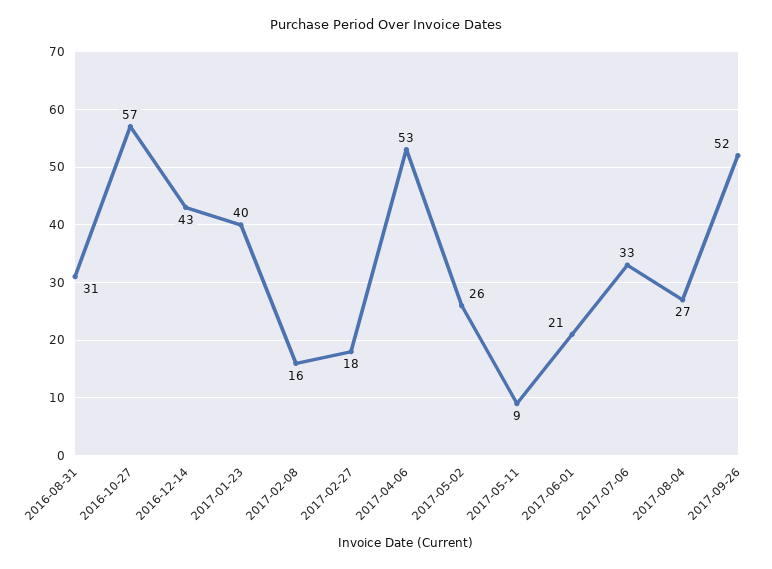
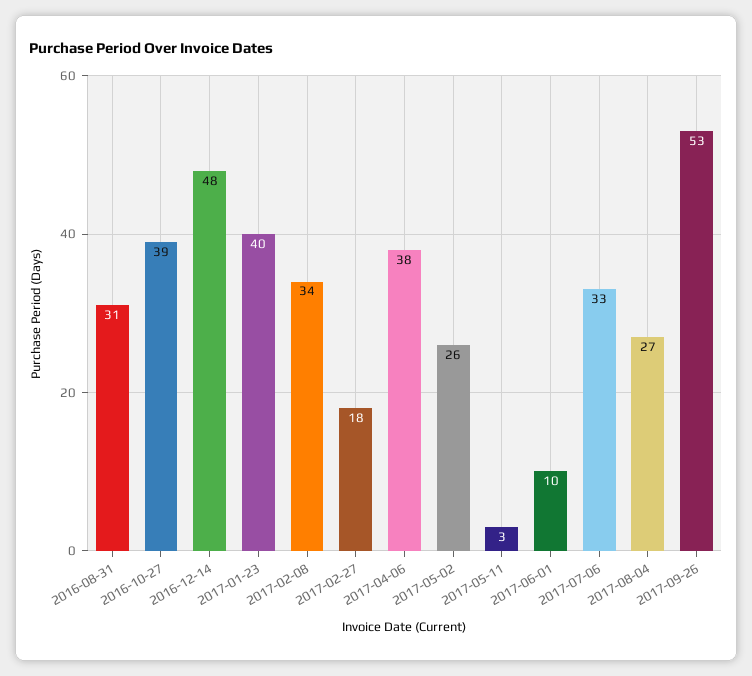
2016-10-27: 57 -> 39
2016-12-14: 43 -> 48
2017-02-08: 16 -> 34
2017-04-06: 53 -> 38
2017-05-11: 9 -> 3
2017-06-01: 21 -> 10
2017-09-26: 52 -> 53

